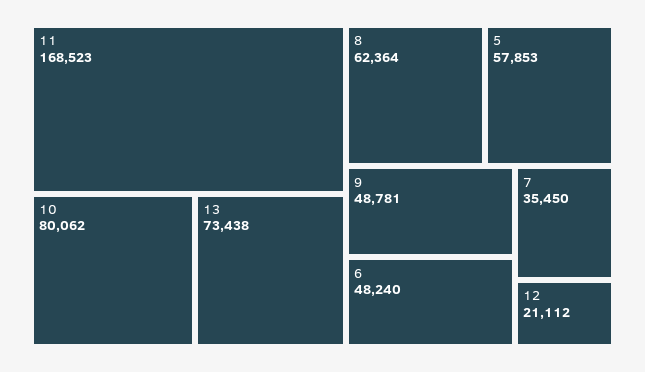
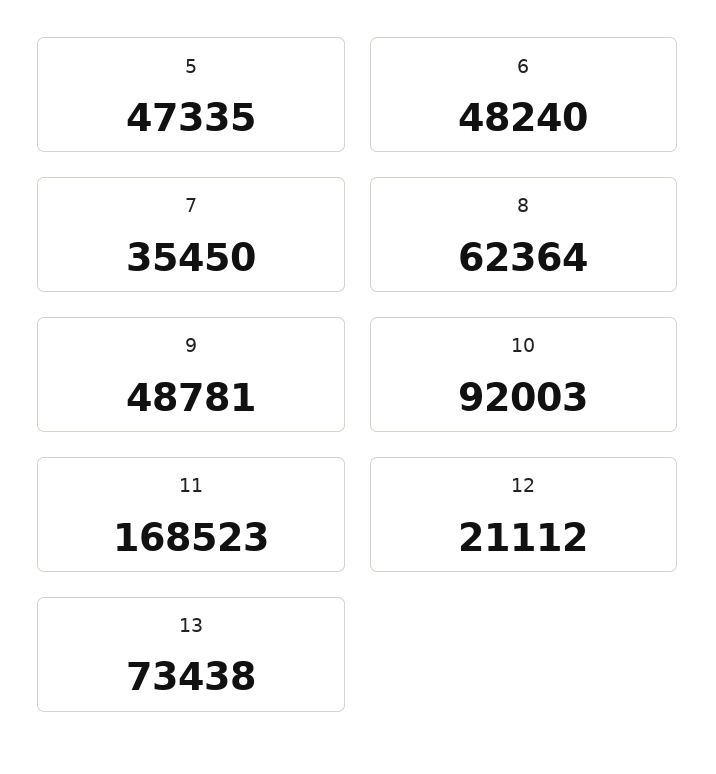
10: 80062 -> 92003
5: 57853 -> 47335

